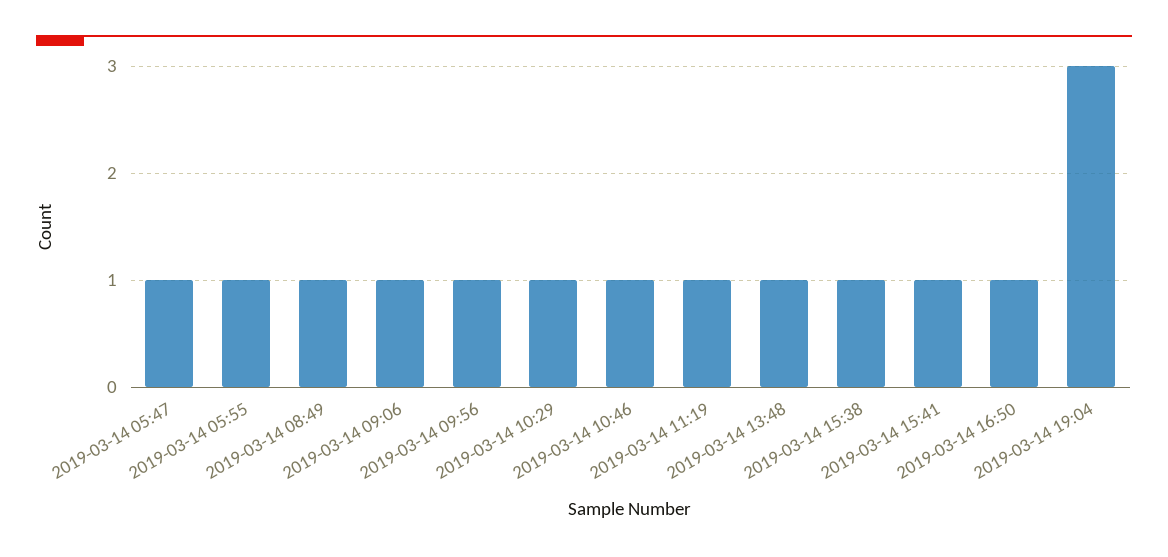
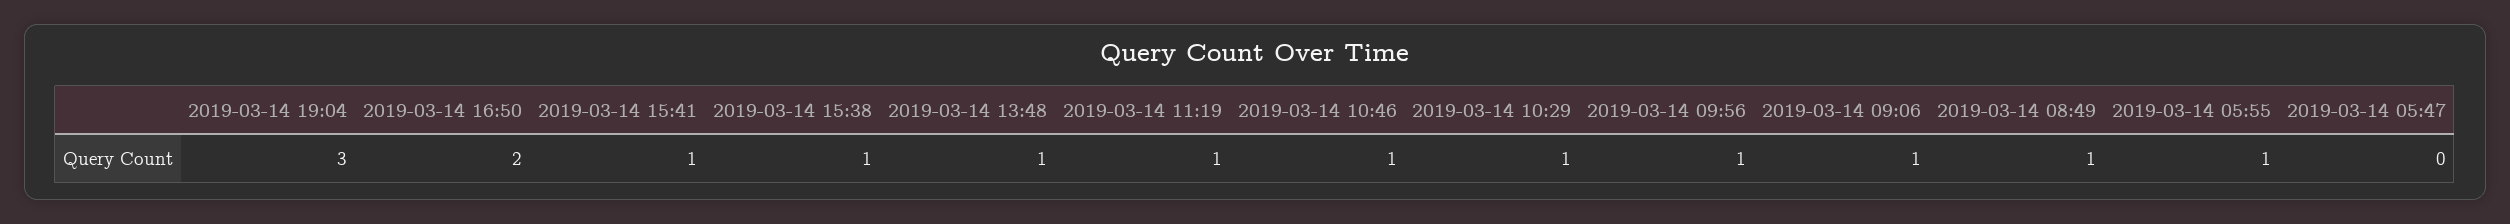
2019-03-14 05:47: 1 -> 0
2019-03-14 16:50: 1 -> 2

